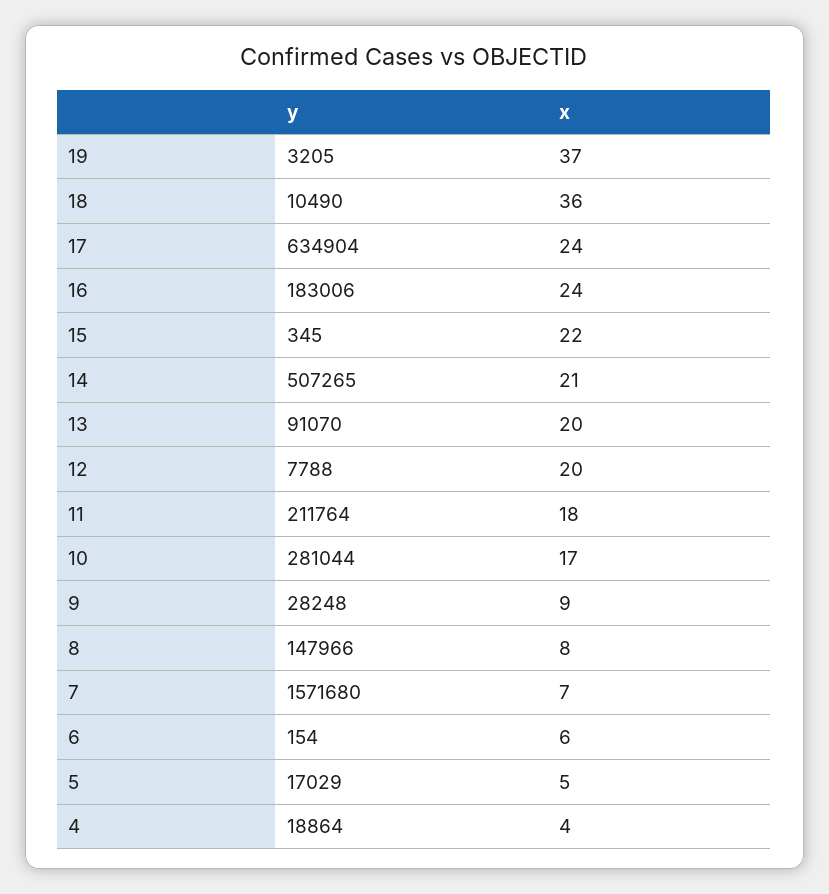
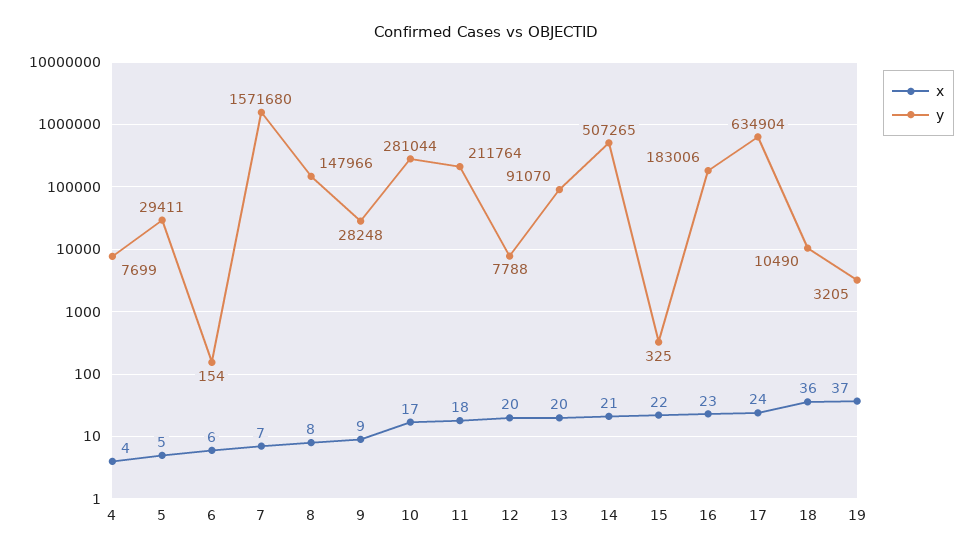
x, 16: 24 -> 23
y, 15: 345 -> 325
y, 5: 17029 -> 29411
y, 4: 18864 -> 7699

